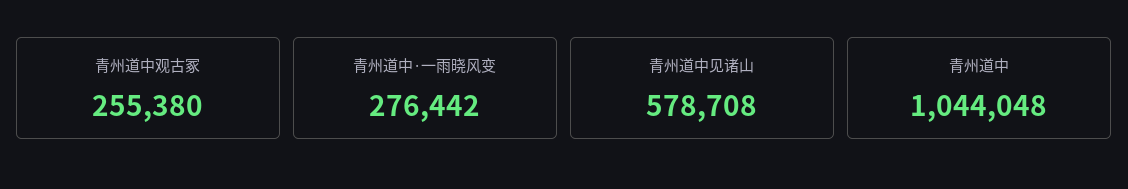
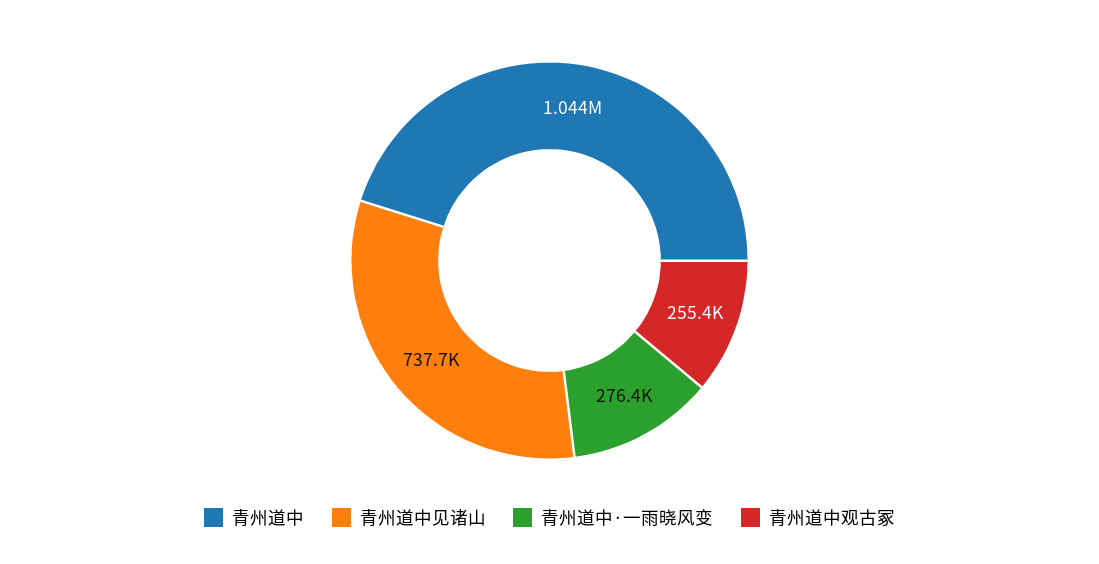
青州道中见诸山: 578708 -> 737700

